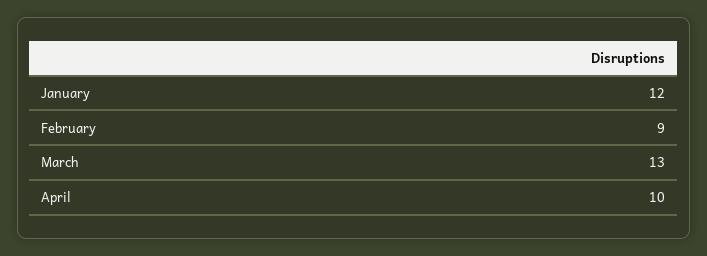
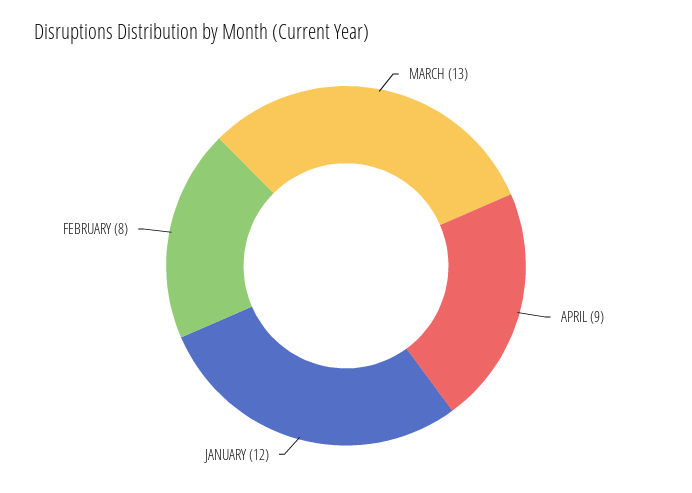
February: 9 -> 8
April: 10 -> 9

